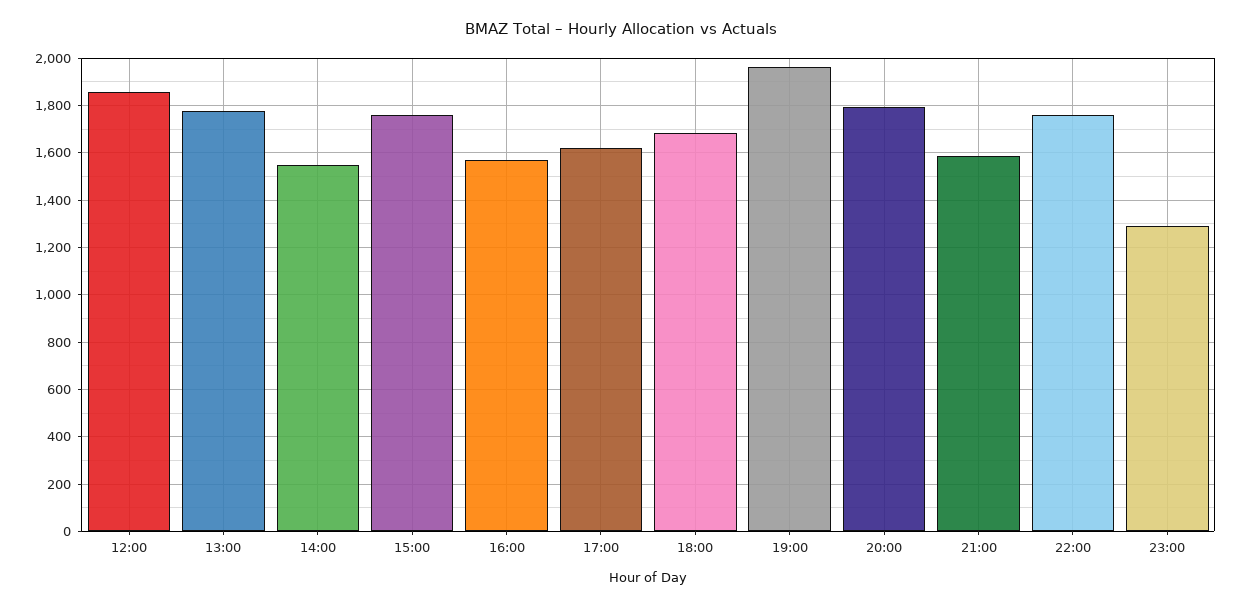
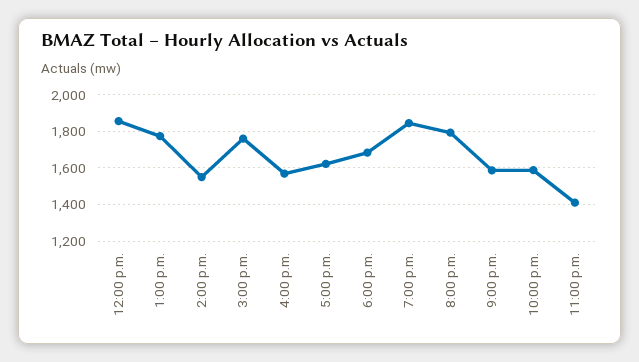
19:00: 1950 -> 1850
22:00: 1750 -> 1600
23:00: 1300 -> 1400

